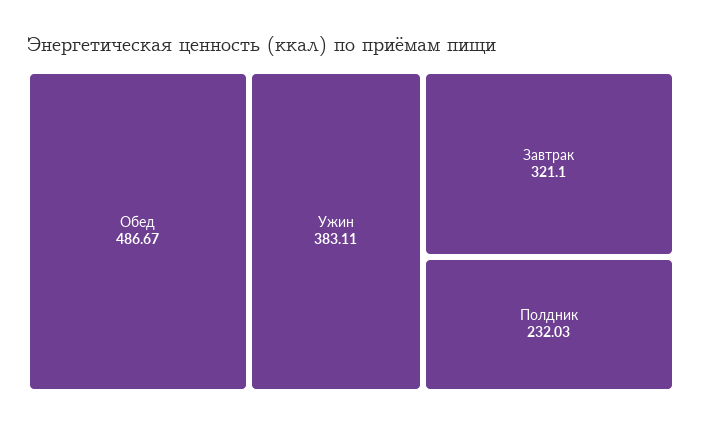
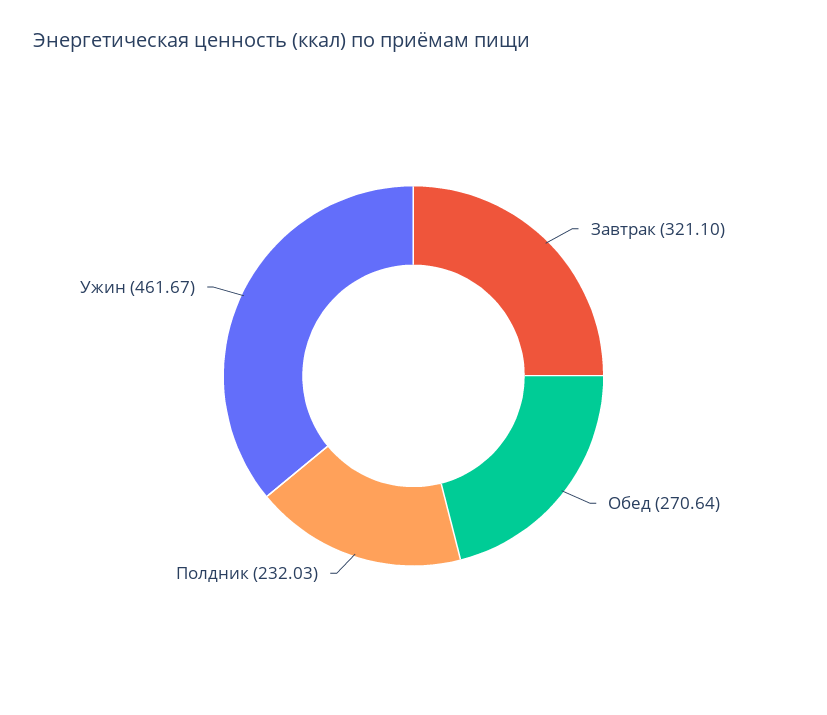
Обед: 486.67 -> 270.64
Ужин: 383.11 -> 461.67

